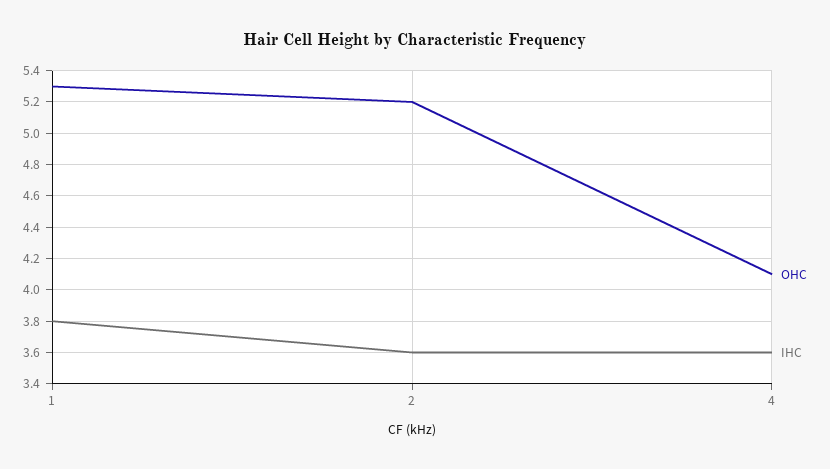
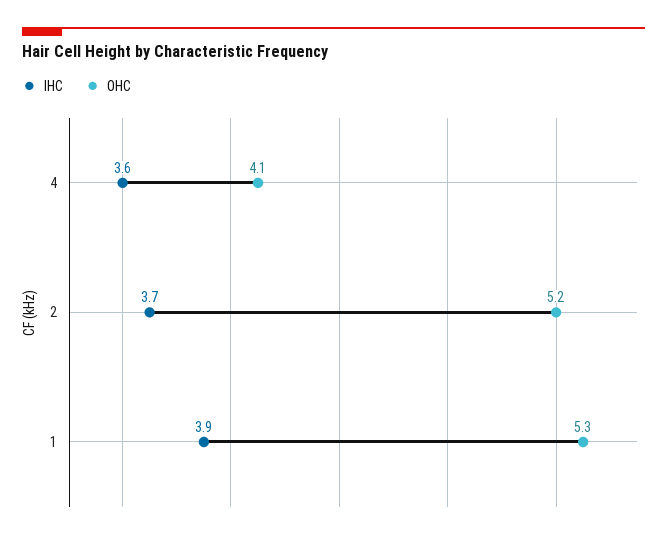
IHC, 1: 3.8 -> 3.9
IHC, 2: 3.6 -> 3.7

